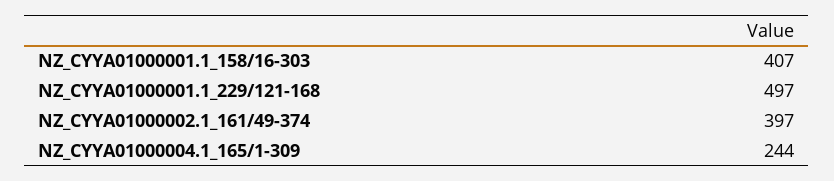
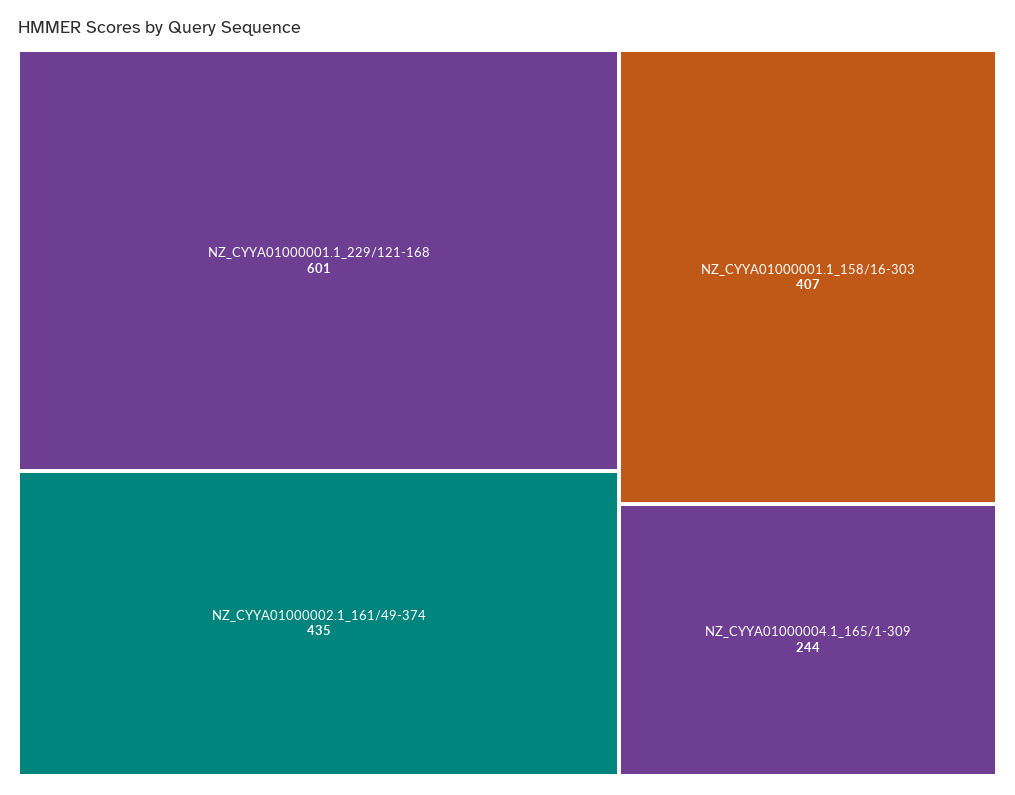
NZ_CYYA01000001.1_229/121-168: 497 -> 601
NZ_CYYA01000002.1_161/49-374: 397 -> 435

